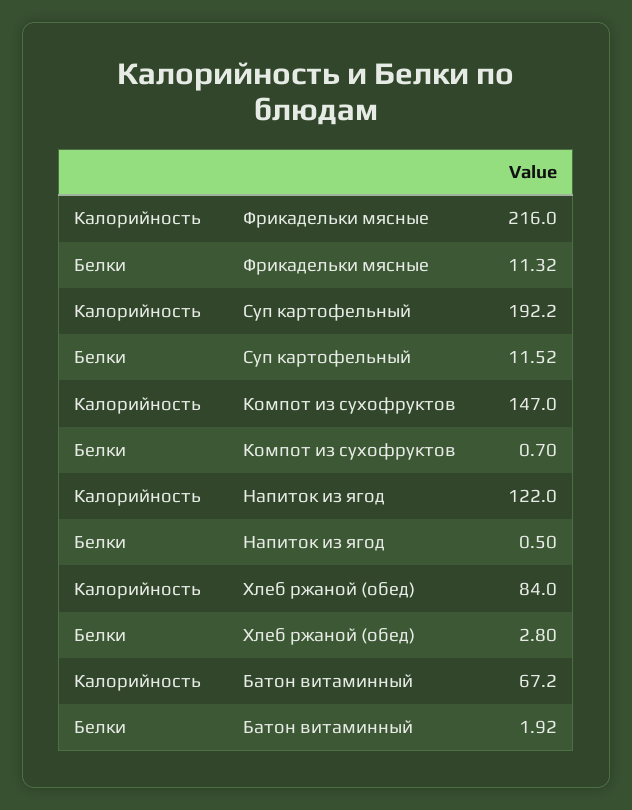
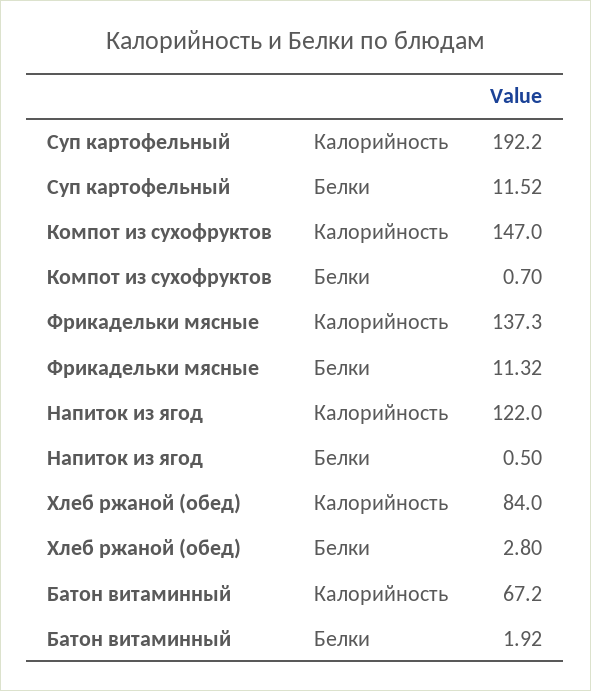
Калорийность, Фрикадельки мясные: 216 -> 137.3

